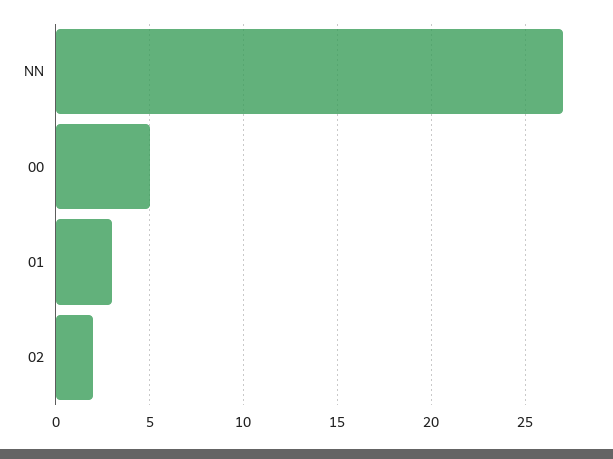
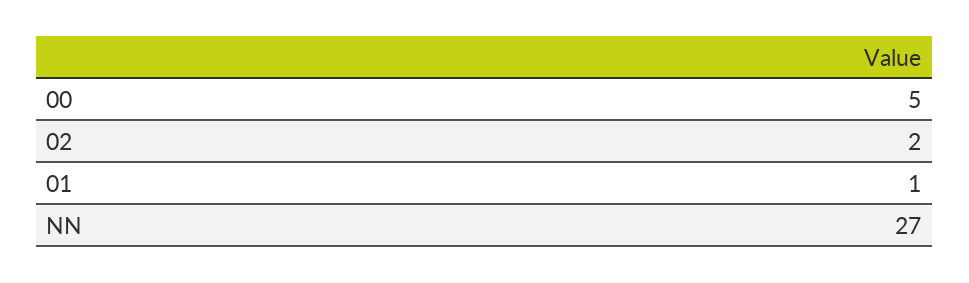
01: 3 -> 1

